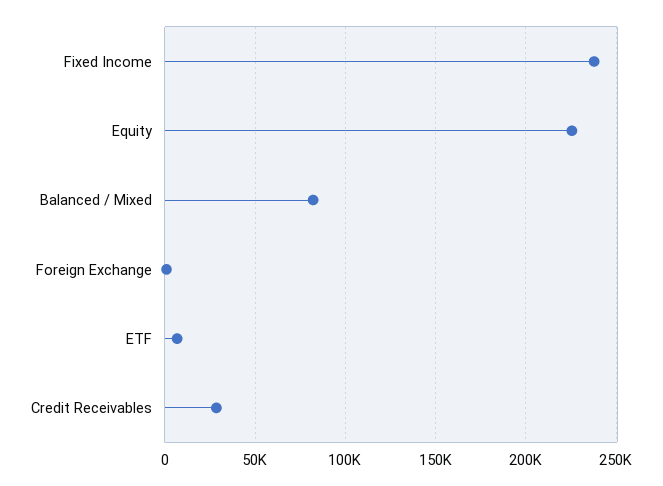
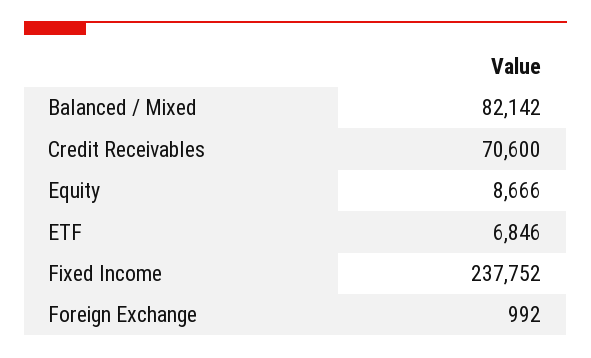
Equity: 225000 -> 8666
Credit Receivables: 30000 -> 70600

